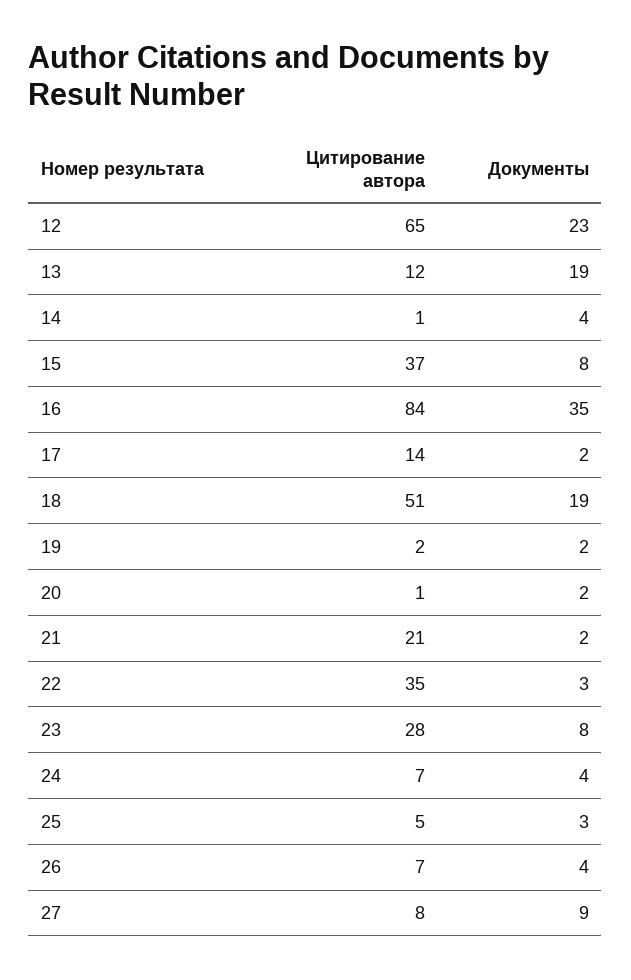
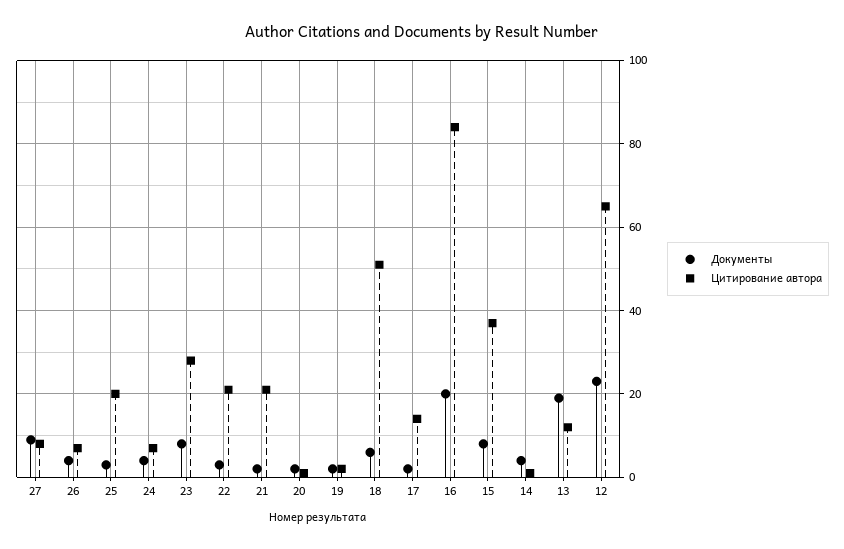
Документы, 16: 35 -> 20
Документы, 18: 19 -> 5
Цитирование автора, 22: 35 -> 20
Цитирование автора, 25: 5 -> 20

